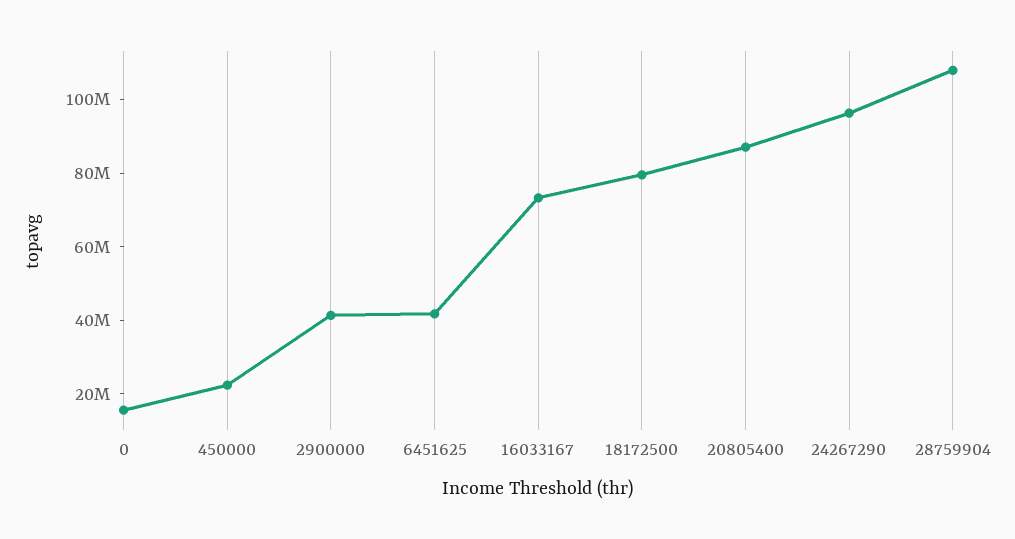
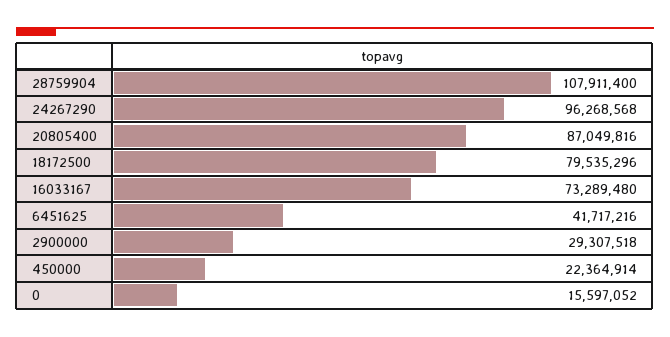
2900000: 40000000 -> 29307518

